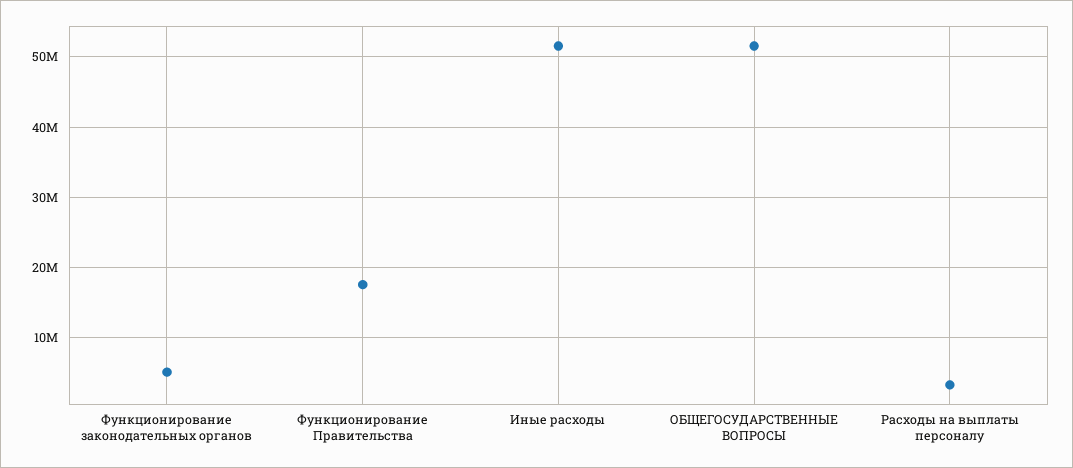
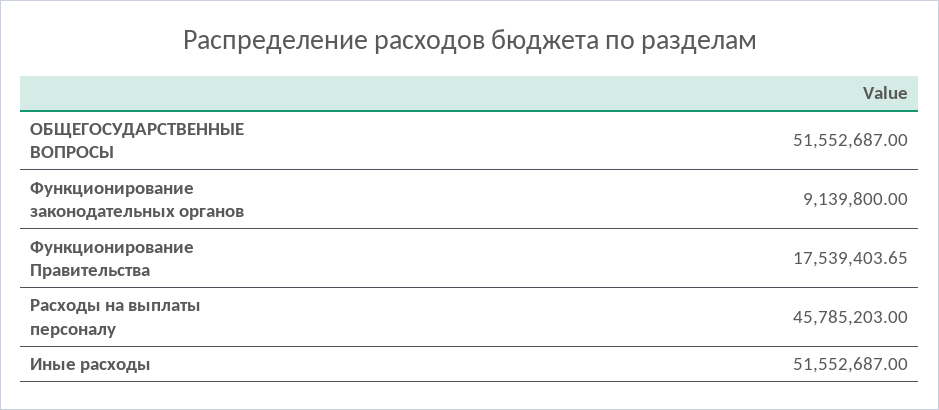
Функционирование законодательных органов: 5000000 -> 9139800
Расходы на выплаты персоналу: 3000000 -> 45785203

